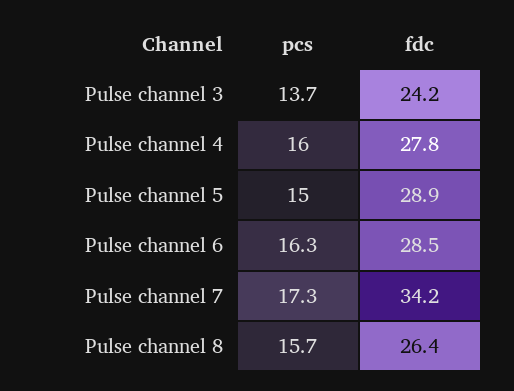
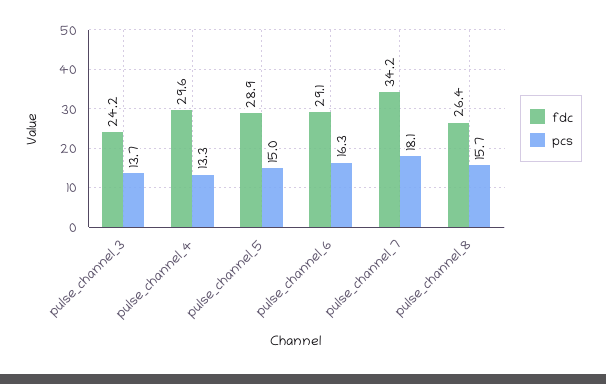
pcs, Pulse channel 4: 16 -> 13.3
fdc, Pulse channel 4: 27.8 -> 29.6
fdc, Pulse channel 6: 28.5 -> 29.1
pcs, Pulse channel 7: 17.3 -> 18.1

